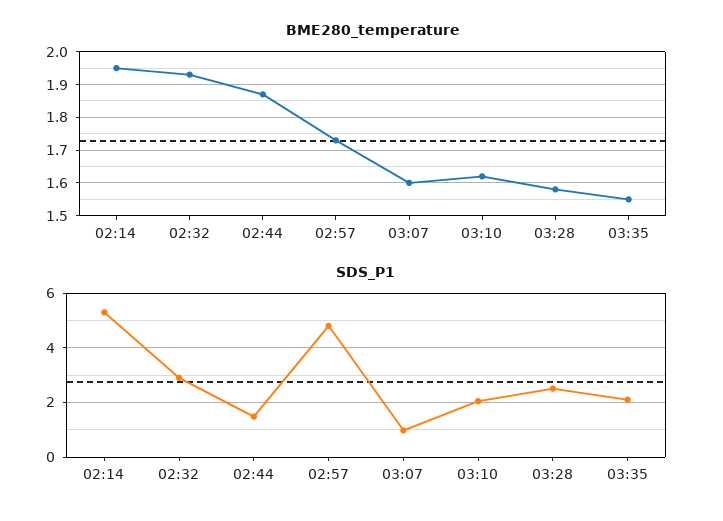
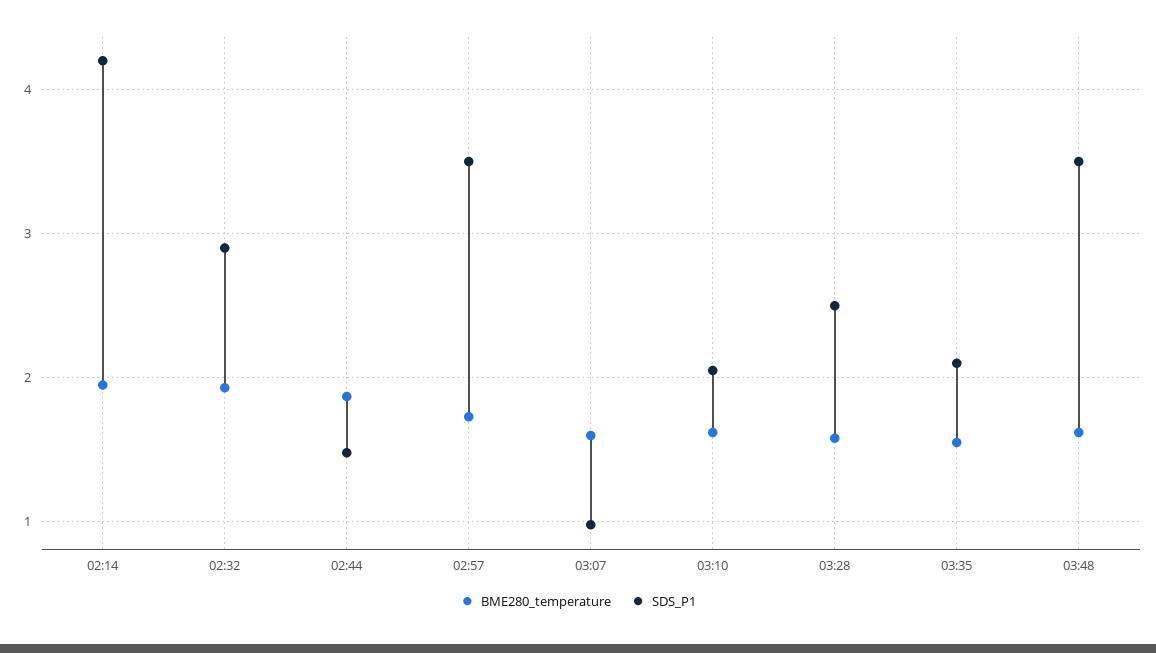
SDS_P1, 02:14: 5.25 -> 4.2
SDS_P1, 02:57: 4.75 -> 3.5
BME280_temperature, 03:48: none -> 1.6
SDS_P1, 03:48: none -> 3.5

